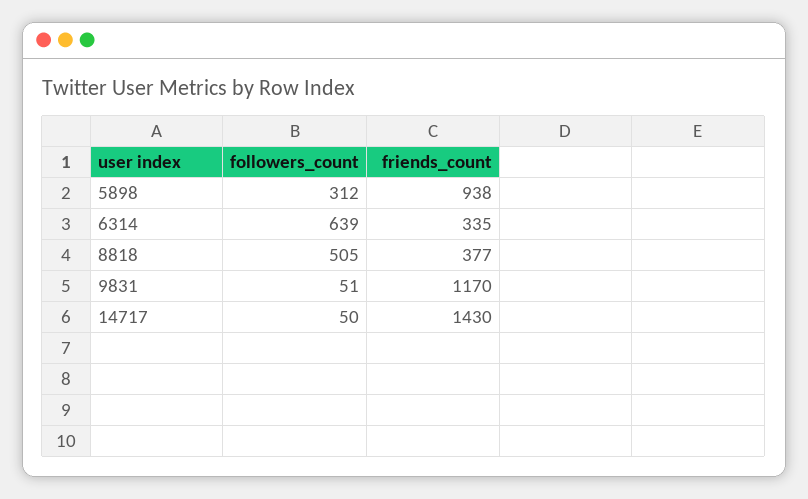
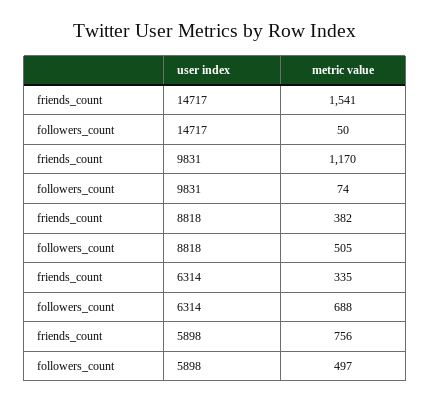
followers_count, 5898: 312 -> 497
friends_count, 5898: 938 -> 756
followers_count, 6314: 639 -> 688
friends_count, 8818: 377 -> 382
followers_count, 9831: 51 -> 74
friends_count, 14717: 1430 -> 1541

